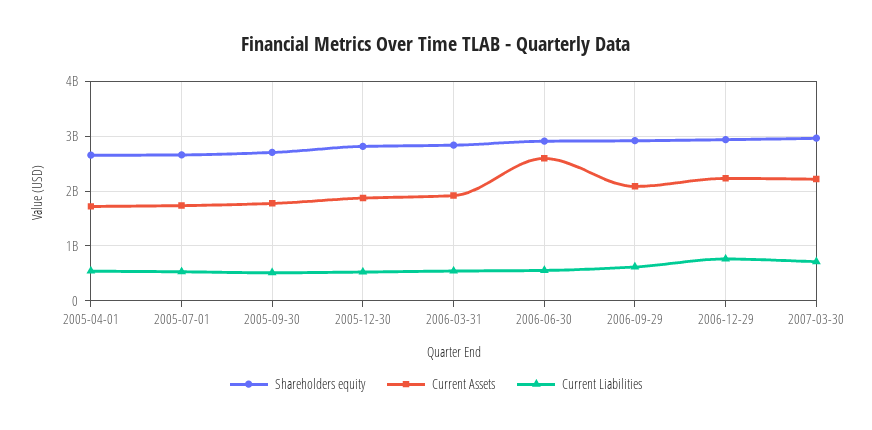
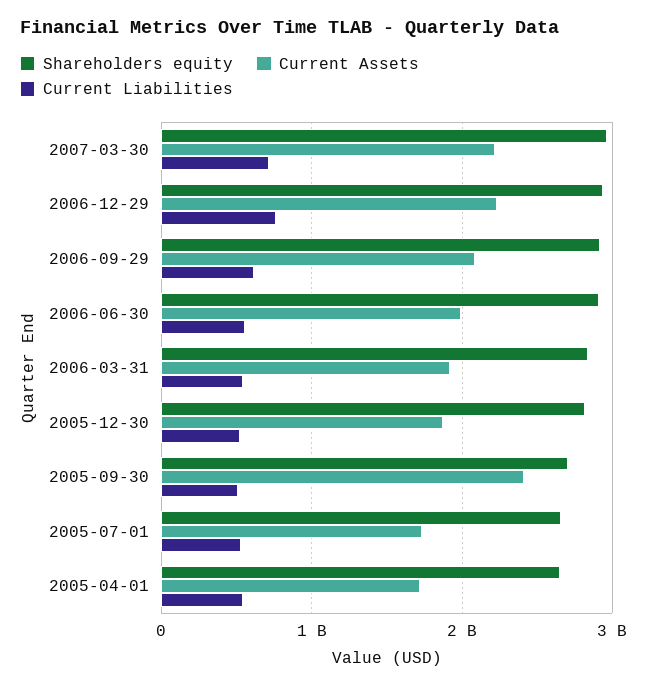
Current Assets, 2005-09-30: 1800000000 -> 2400000000
Current Assets, 2006-06-30: 2600000000 -> 2000000000

